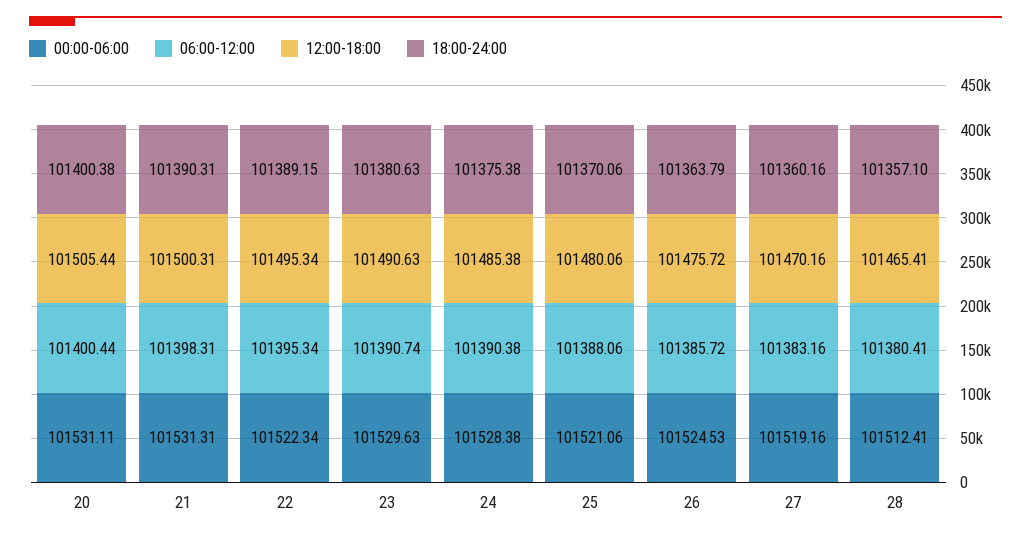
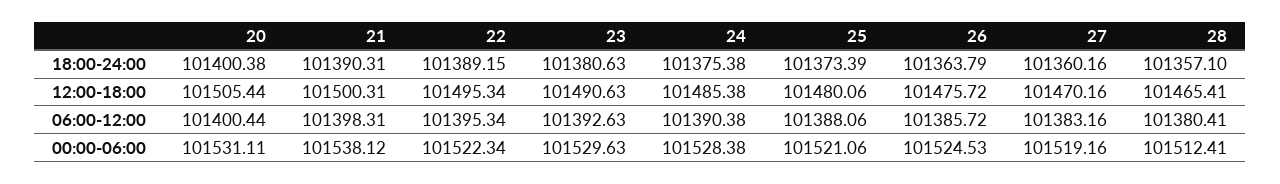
00:00-06:00, 21: 101531.31 -> 101538.12
06:00-12:00, 23: 101390.74 -> 101392.63
18:00-24:00, 25: 101370.06 -> 101373.39

